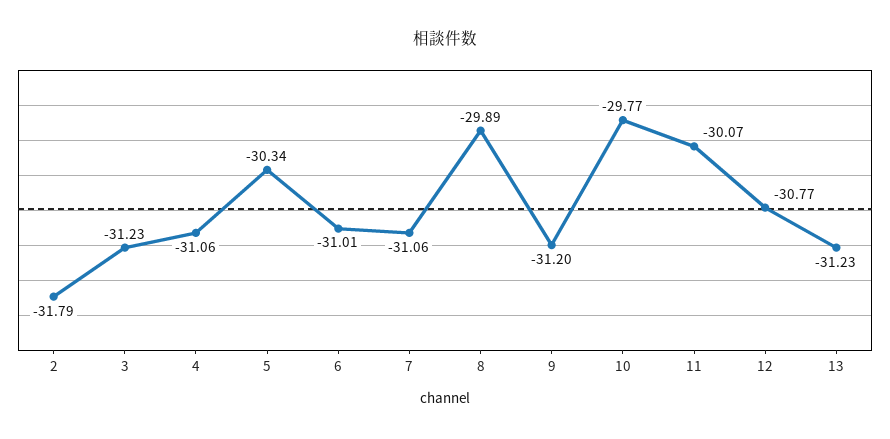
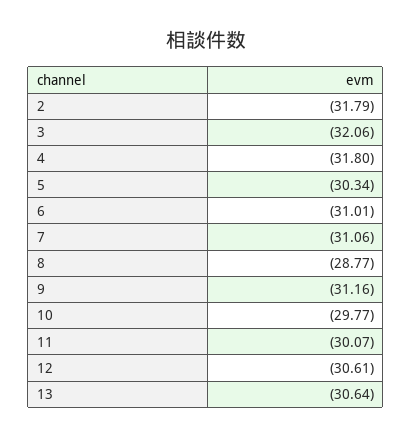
3: -31.23 -> -32.06
4: -31.06 -> -31.8
8: -29.89 -> -28.77
9: -31.2 -> -31.16
12: -30.77 -> -30.61
13: -31.23 -> -30.64

